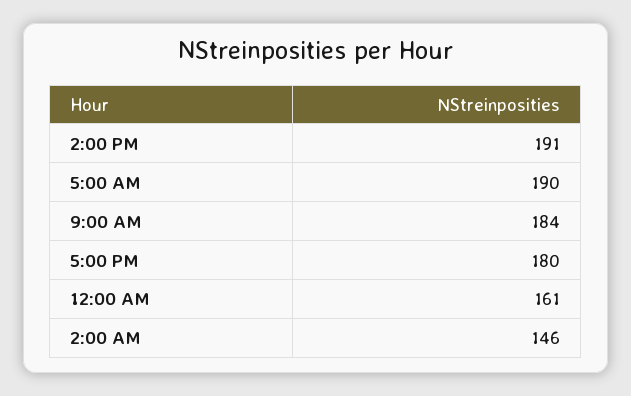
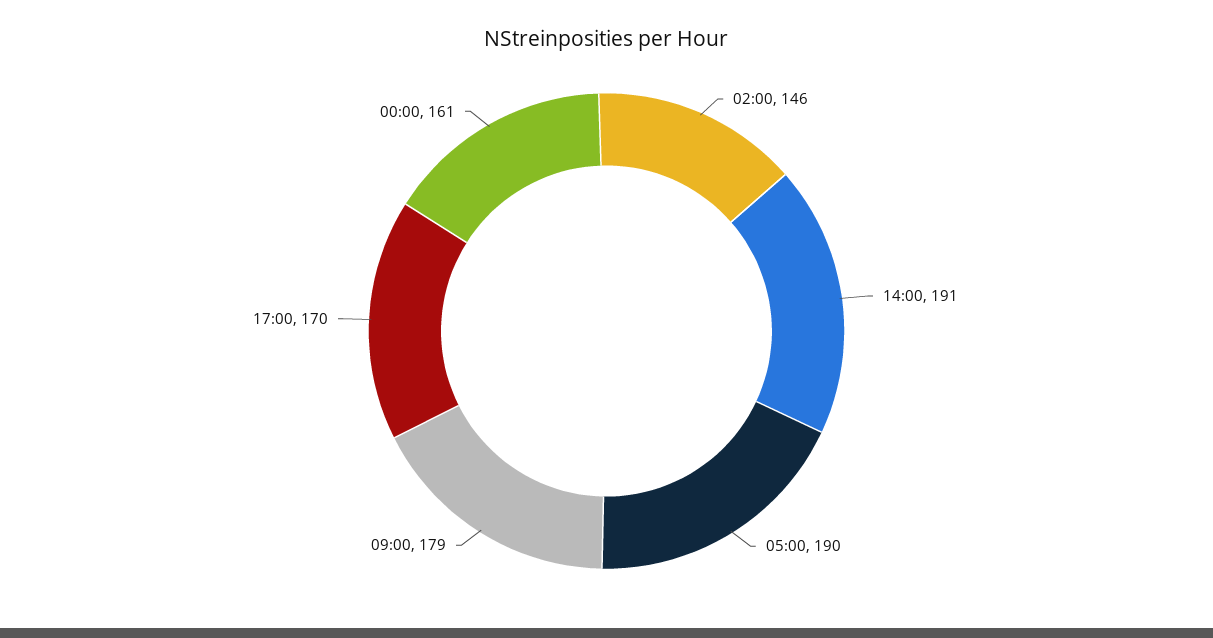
9:00 AM: 184 -> 179
5:00 PM: 180 -> 170

